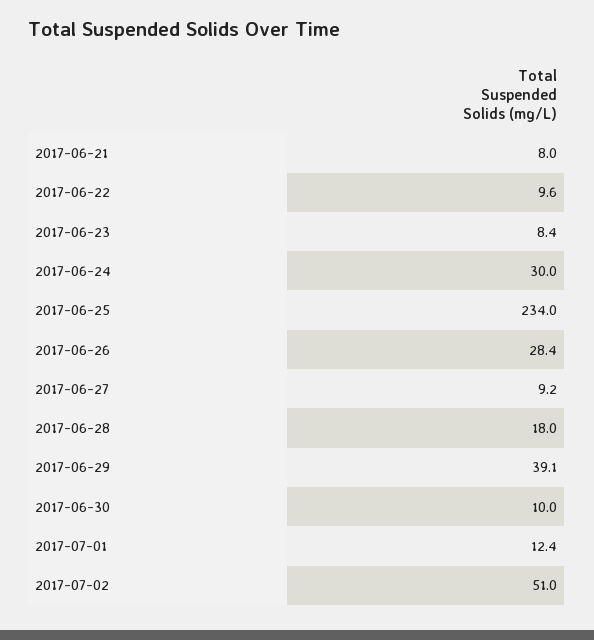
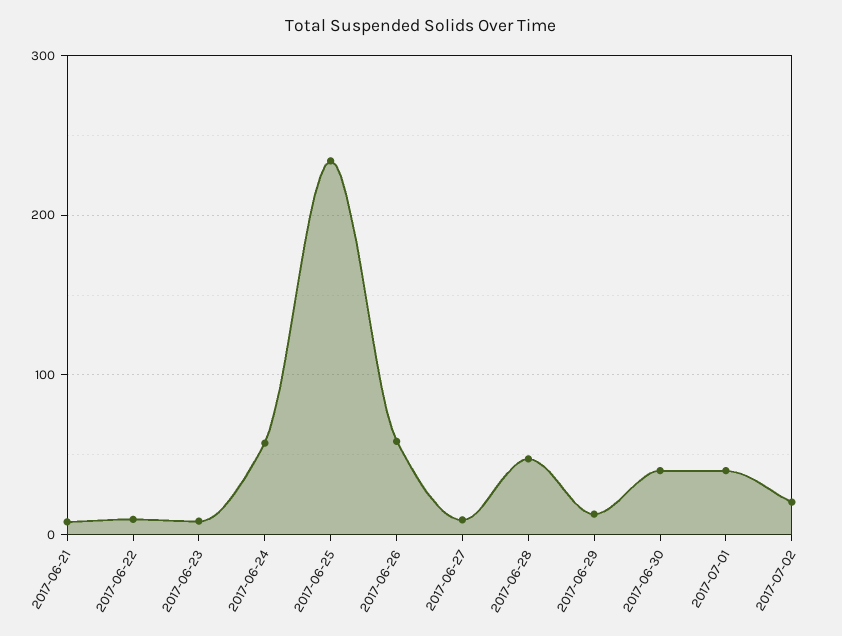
2017-06-24: 30 -> 60
2017-06-26: 28.4 -> 60
2017-06-28: 18 -> 50
2017-06-29: 39.1 -> 10
2017-06-30: 10 -> 40
2017-07-01: 12.4 -> 40
2017-07-02: 51 -> 20

